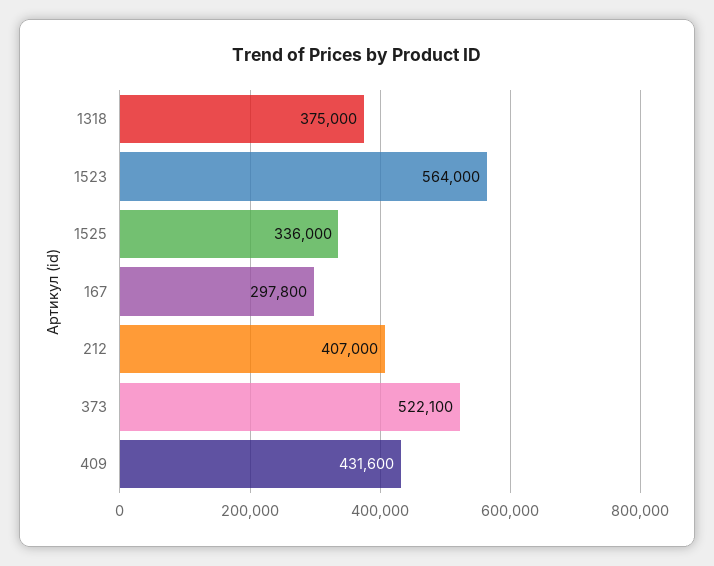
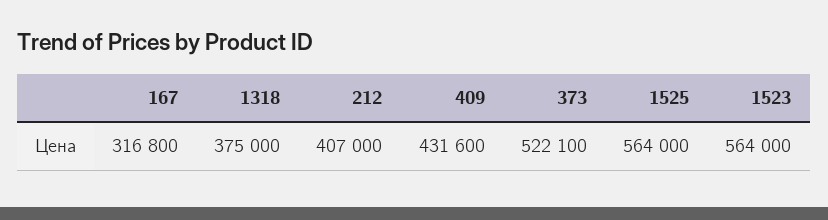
1525: 336000 -> 564000
167: 297800 -> 316800

